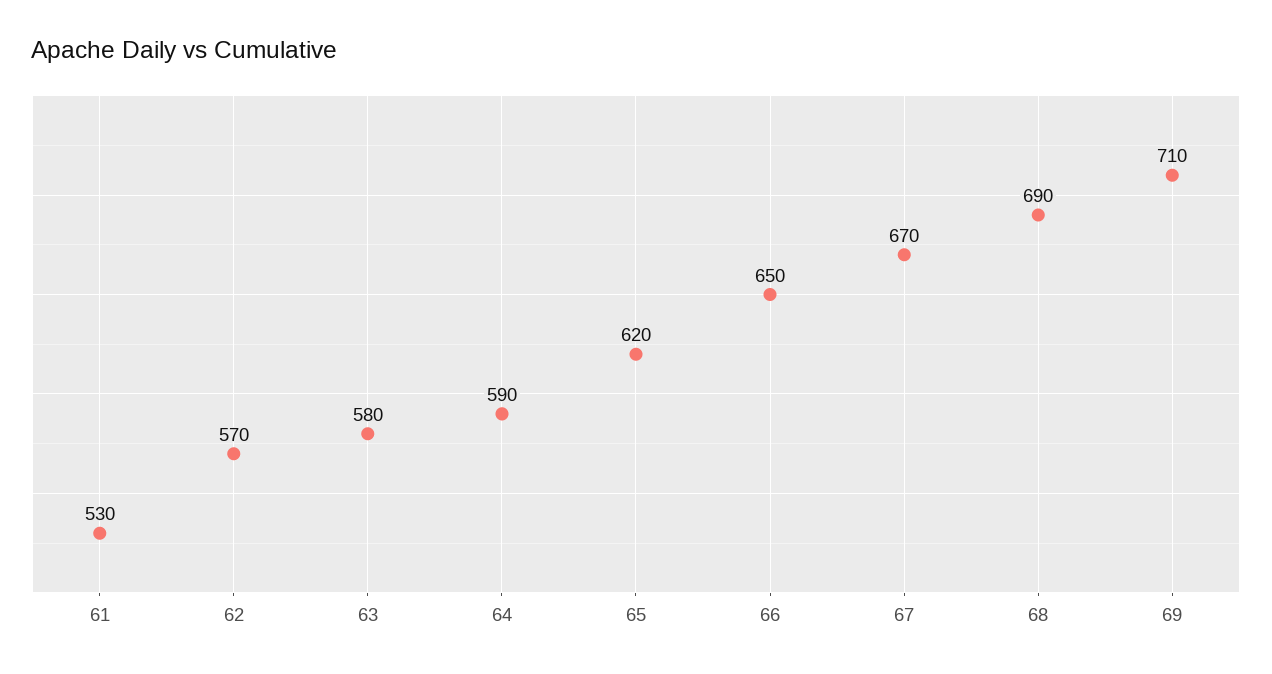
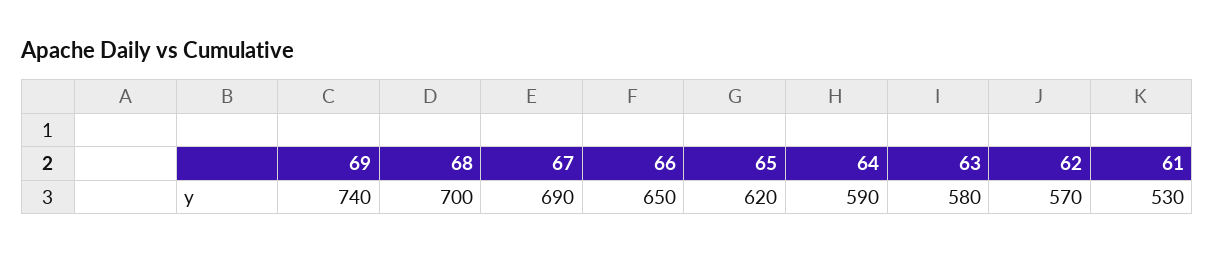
67: 670 -> 690
68: 690 -> 700
69: 710 -> 740

